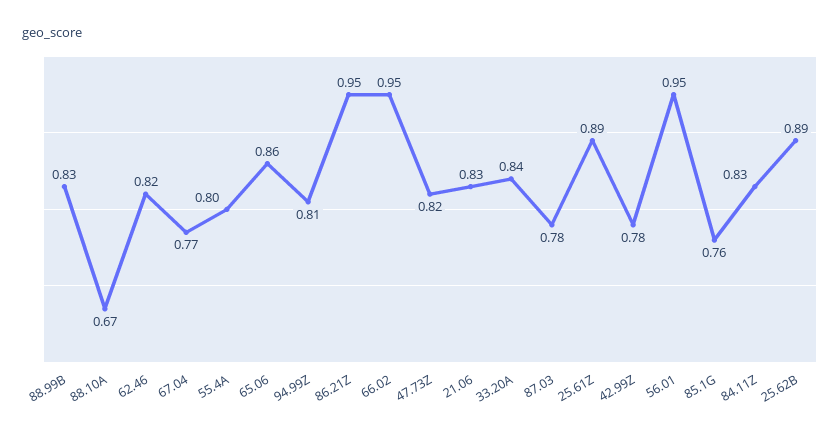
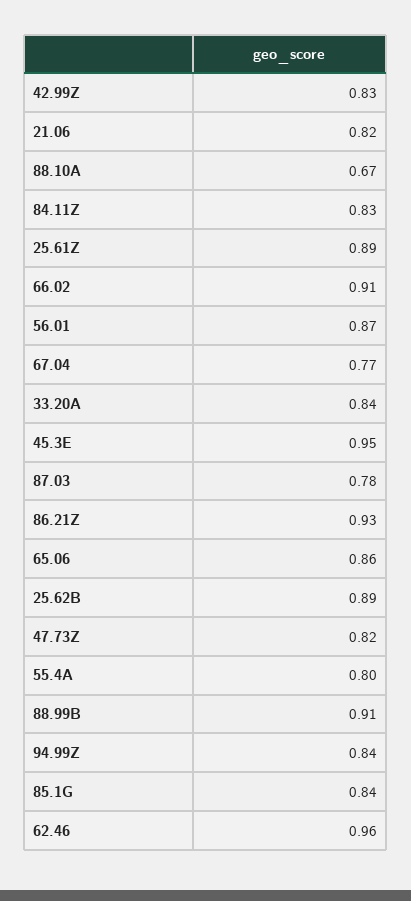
88.99B: 0.83 -> 0.91
62.46: 0.82 -> 0.96
94.99Z: 0.81 -> 0.84
86.21Z: 0.95 -> 0.93
66.02: 0.95 -> 0.91
21.06: 0.83 -> 0.82
42.99Z: 0.78 -> 0.83
56.01: 0.95 -> 0.87
85.1G: 0.76 -> 0.84
45.3E: none -> 0.95

